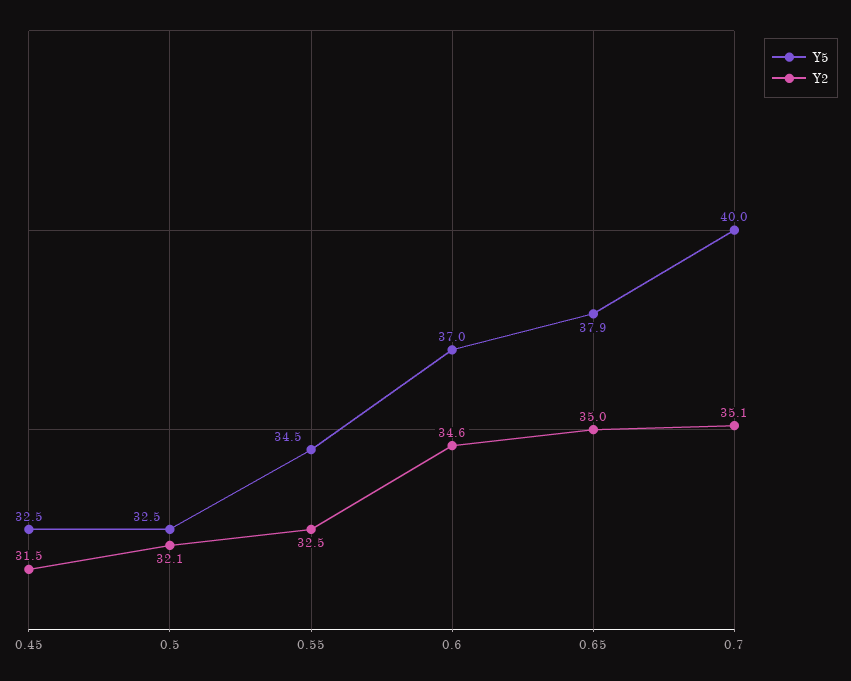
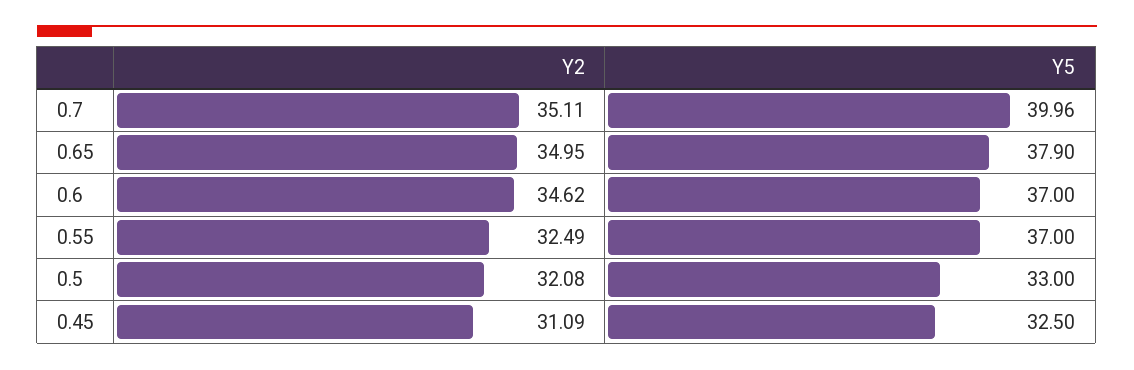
Y2, 0.45: 31.5 -> 31.09
Y5, 0.5: 32.5 -> 33
Y5, 0.55: 34.5 -> 37

